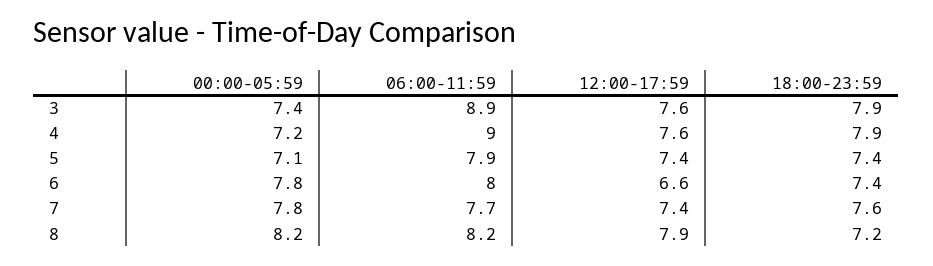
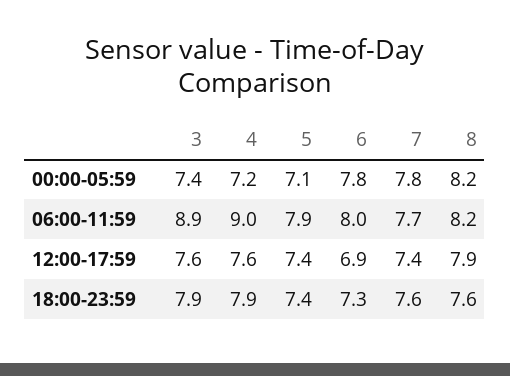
12:00-17:59, 6: 6.6 -> 6.9
18:00-23:59, 6: 7.4 -> 7.3
18:00-23:59, 8: 7.2 -> 7.6

